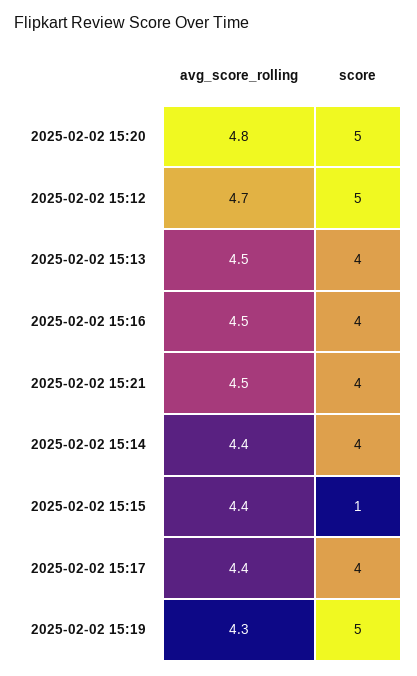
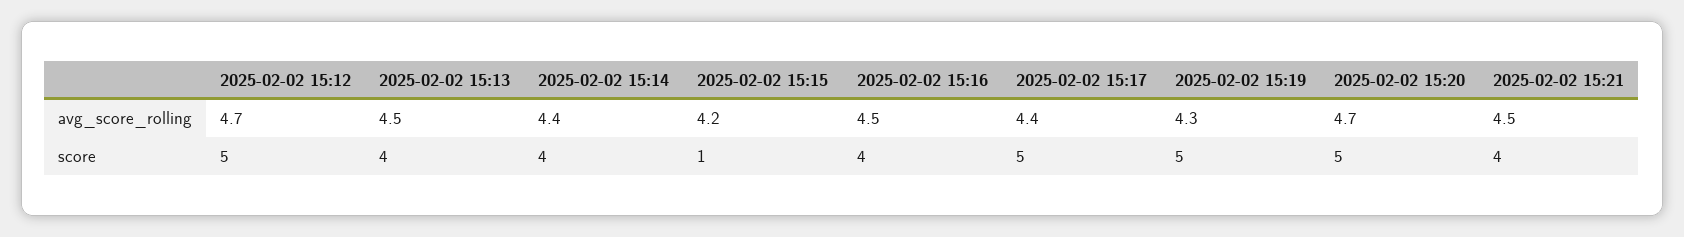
avg_score_rolling, 2025-02-02 15:20: 4.8 -> 4.7
avg_score_rolling, 2025-02-02 15:15: 4.4 -> 4.2
score, 2025-02-02 15:17: 4 -> 5

